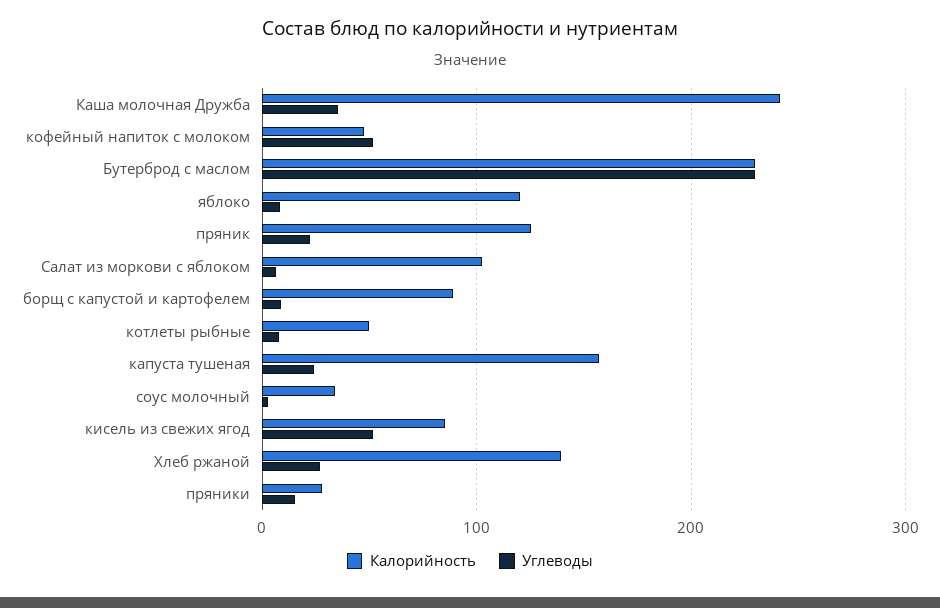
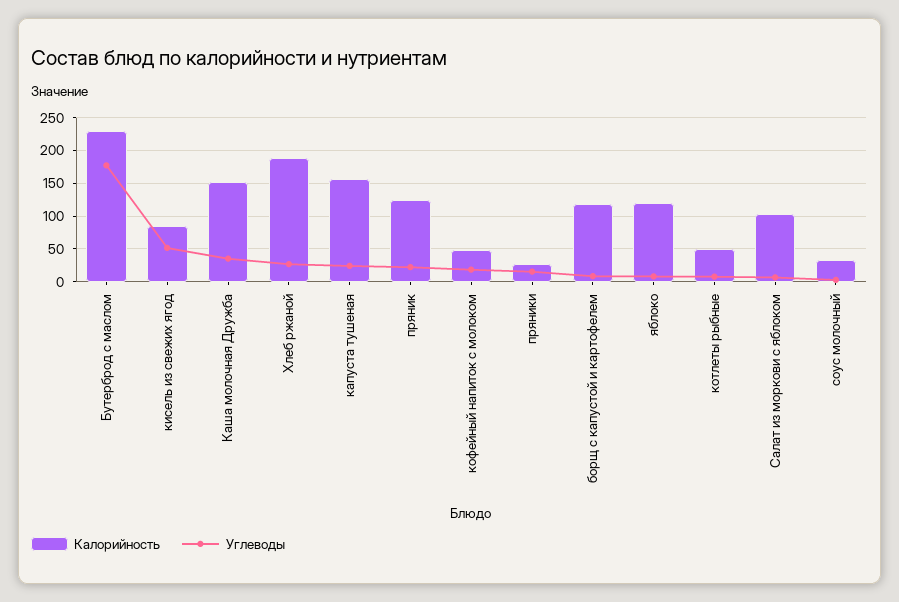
Калорийность, Каша молочная Дружба: 240 -> 150
Углеводы, кофейный напиток с молоком: 50 -> 20
Углеводы, Бутерброд с маслом: 230 -> 180
Калорийность, борщ с капустой и картофелем: 90 -> 120
Калорийность, Хлеб ржаной: 140 -> 190

